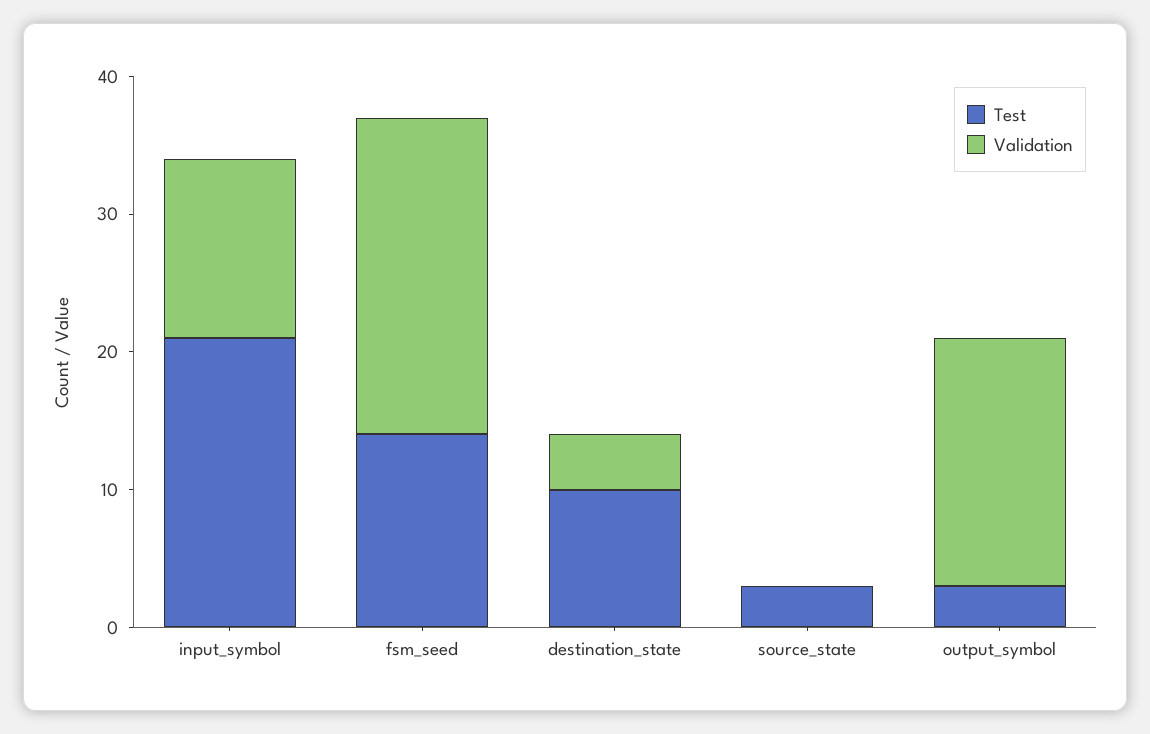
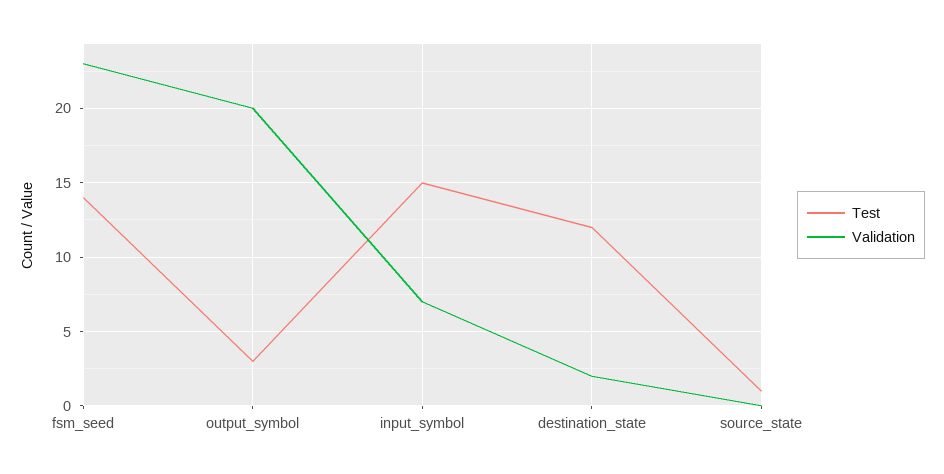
Test, input_symbol: 21 -> 15
Validation, input_symbol: 13 -> 7
Test, destination_state: 10 -> 12
Validation, destination_state: 4 -> 2
Test, source_state: 3 -> 1
Validation, output_symbol: 18 -> 20

